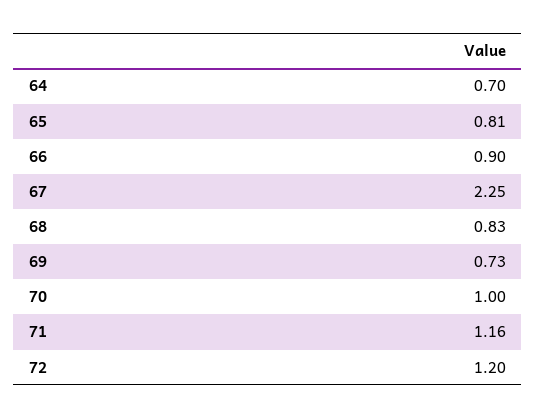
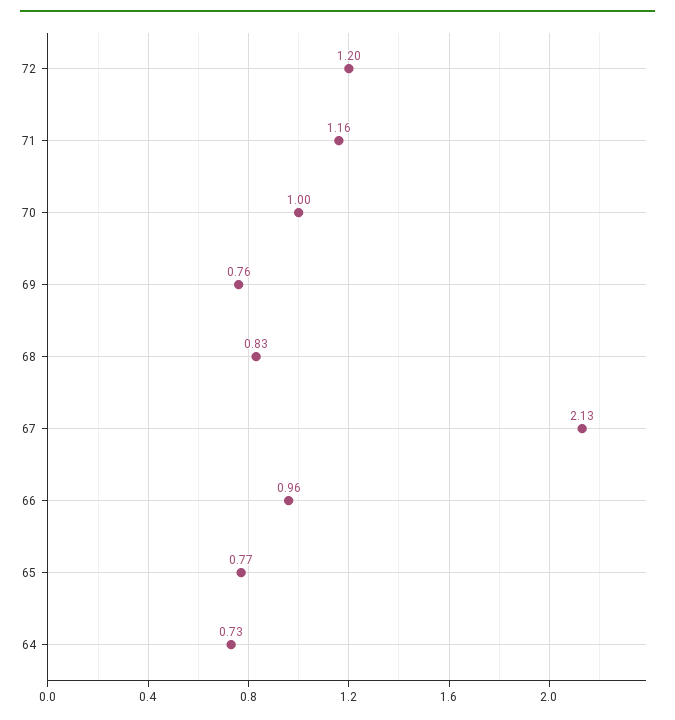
64: 0.7 -> 0.73
65: 0.81 -> 0.77
66: 0.9 -> 0.96
67: 2.25 -> 2.13
69: 0.73 -> 0.76

